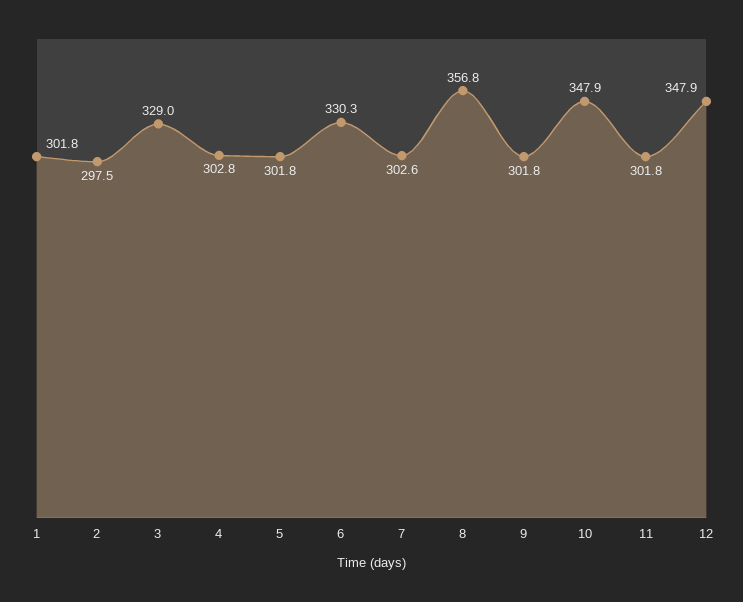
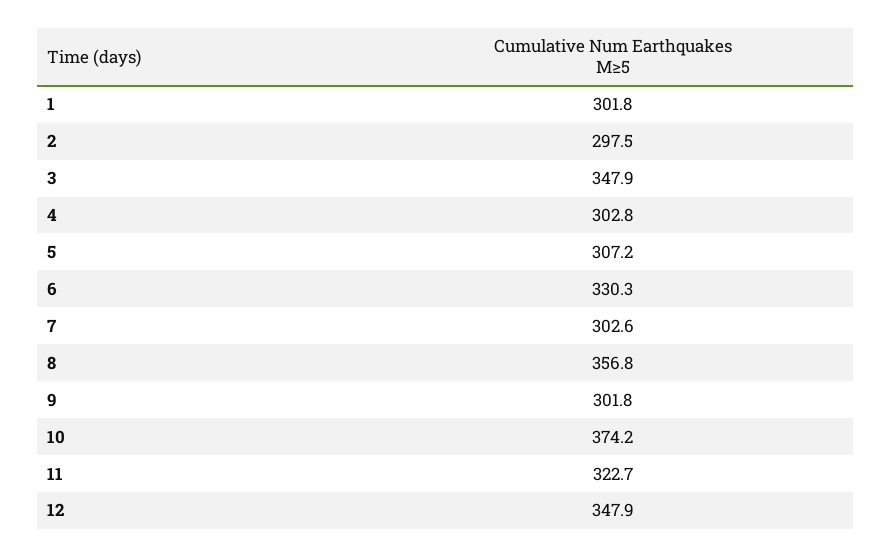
3: 329 -> 347.9
5: 301.8 -> 307.2
10: 347.9 -> 374.2
11: 301.8 -> 322.7

